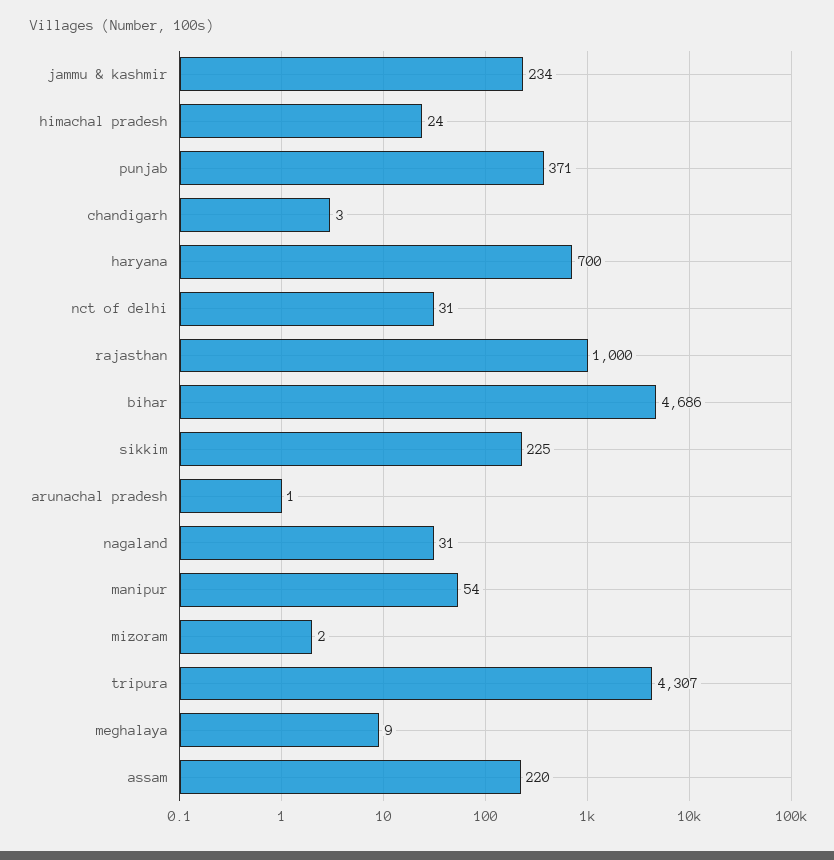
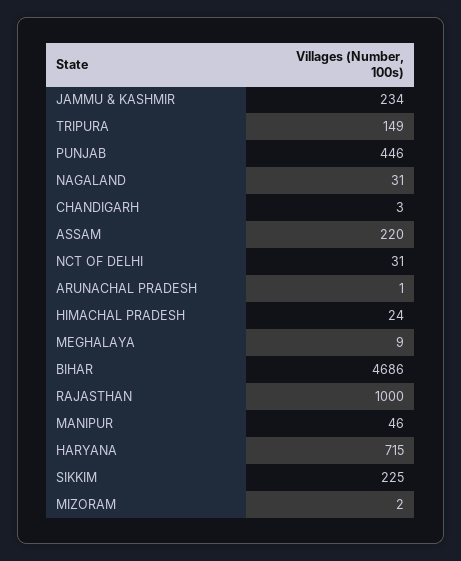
punjab: 371 -> 446
haryana: 700 -> 715
manipur: 54 -> 46
tripura: 4307 -> 149

